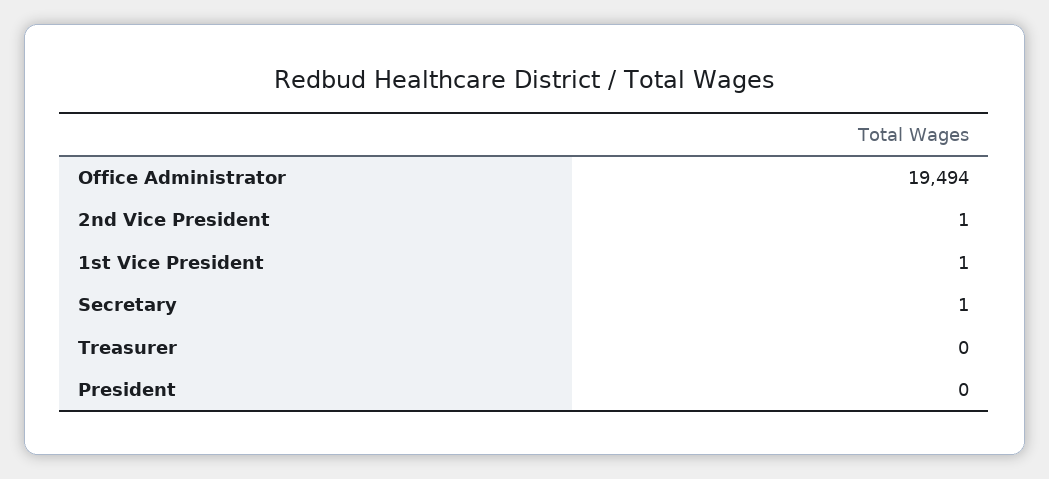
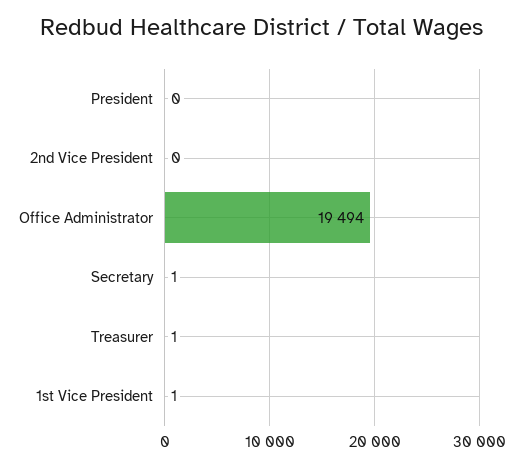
2nd Vice President: 1 -> 0
Treasurer: 0 -> 1

